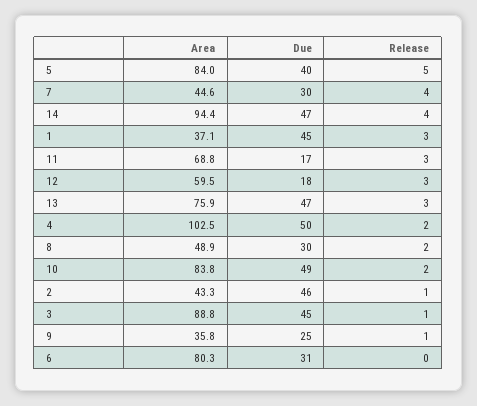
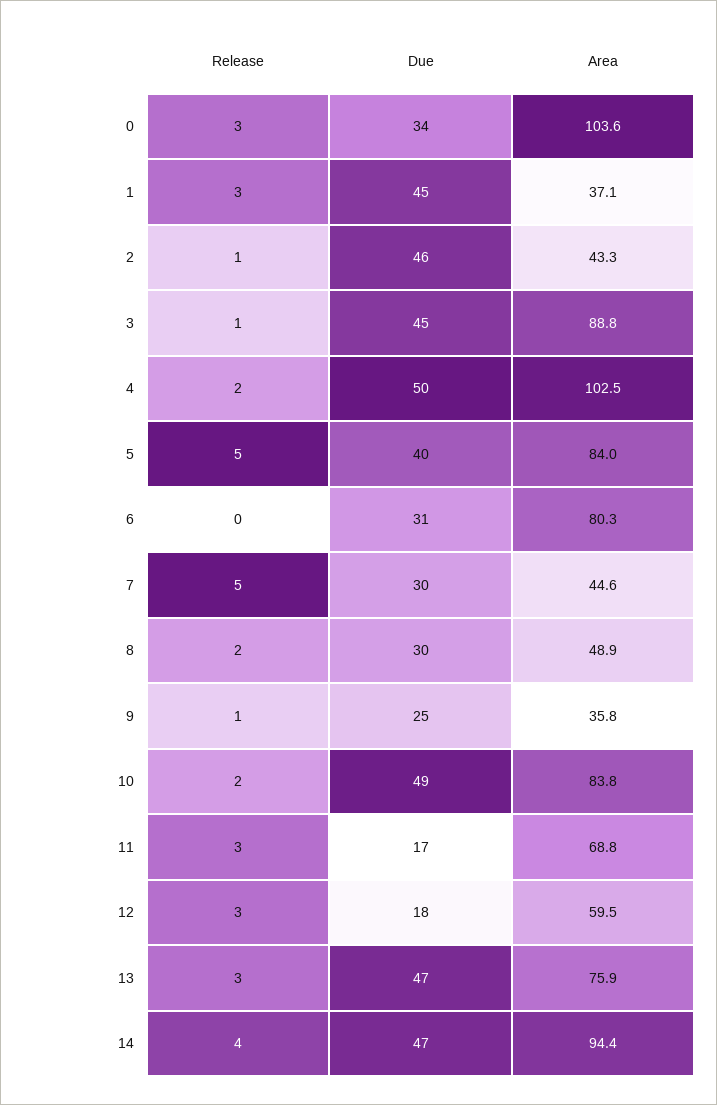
Release, 7: 4 -> 5
Release, 0: none -> 3
Due, 0: none -> 34
Area, 0: none -> 103.6

